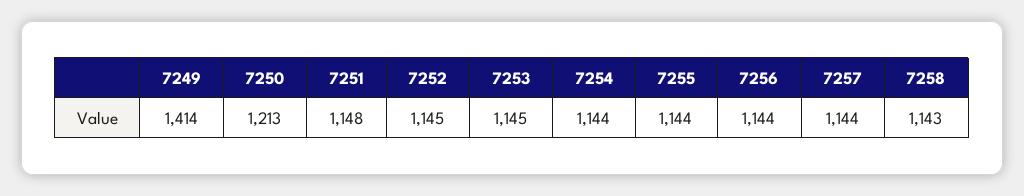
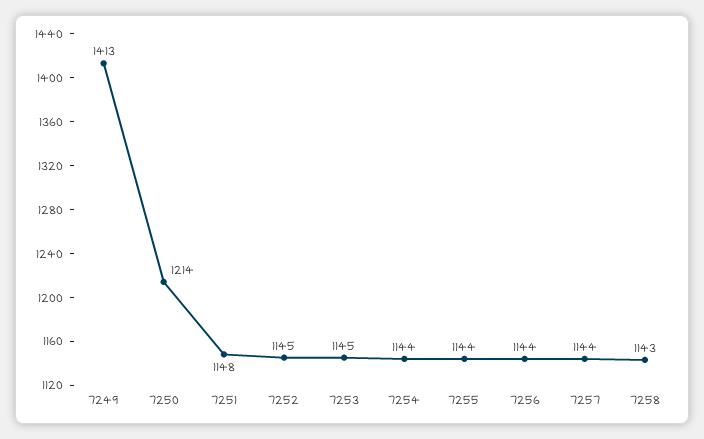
7249: 1414 -> 1413
7250: 1213 -> 1214

